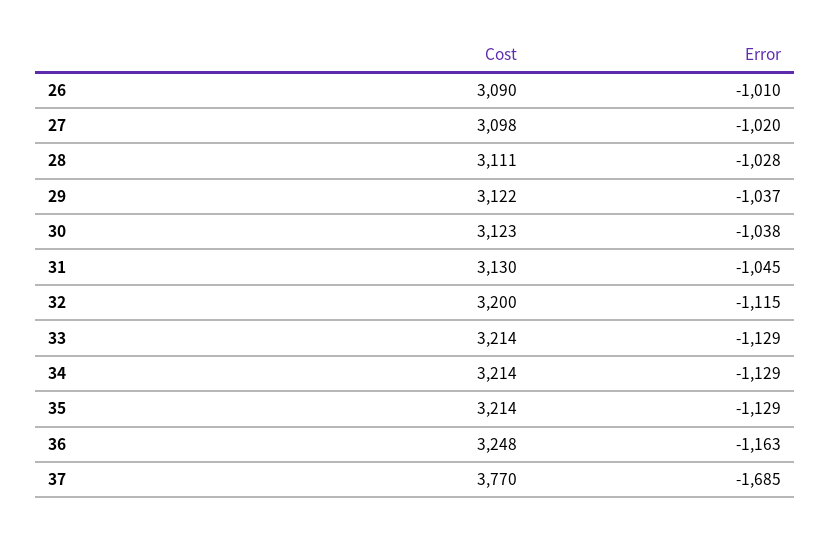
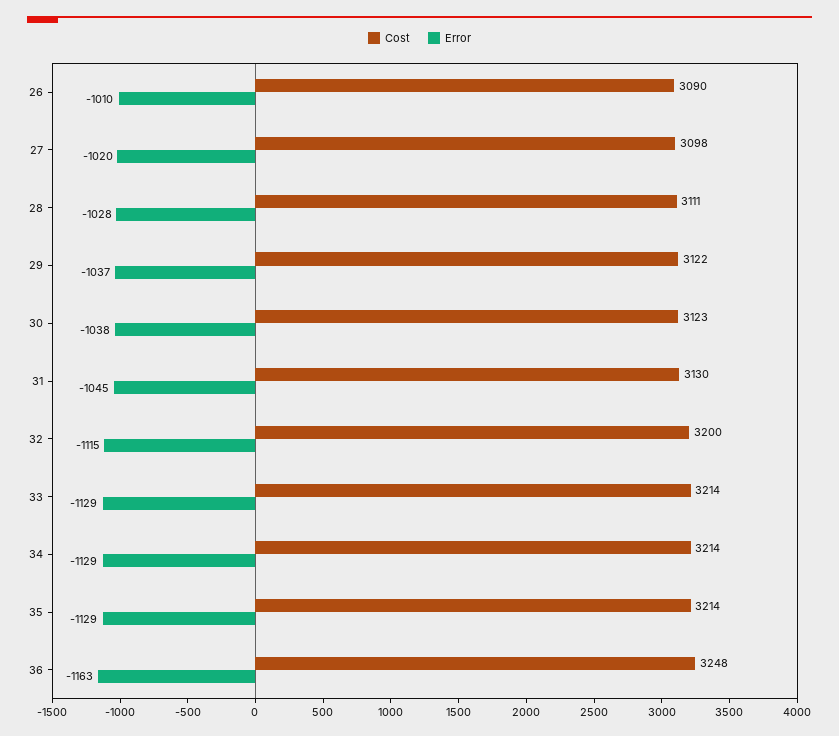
Cost, 37: 3770 -> none
Error, 37: -1685 -> none

